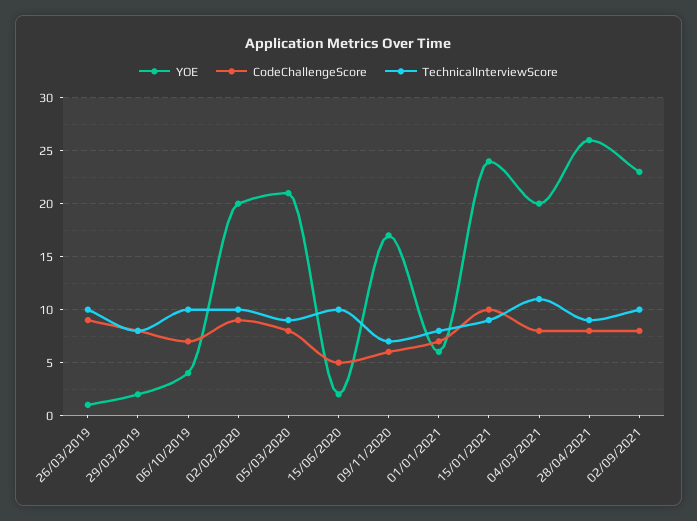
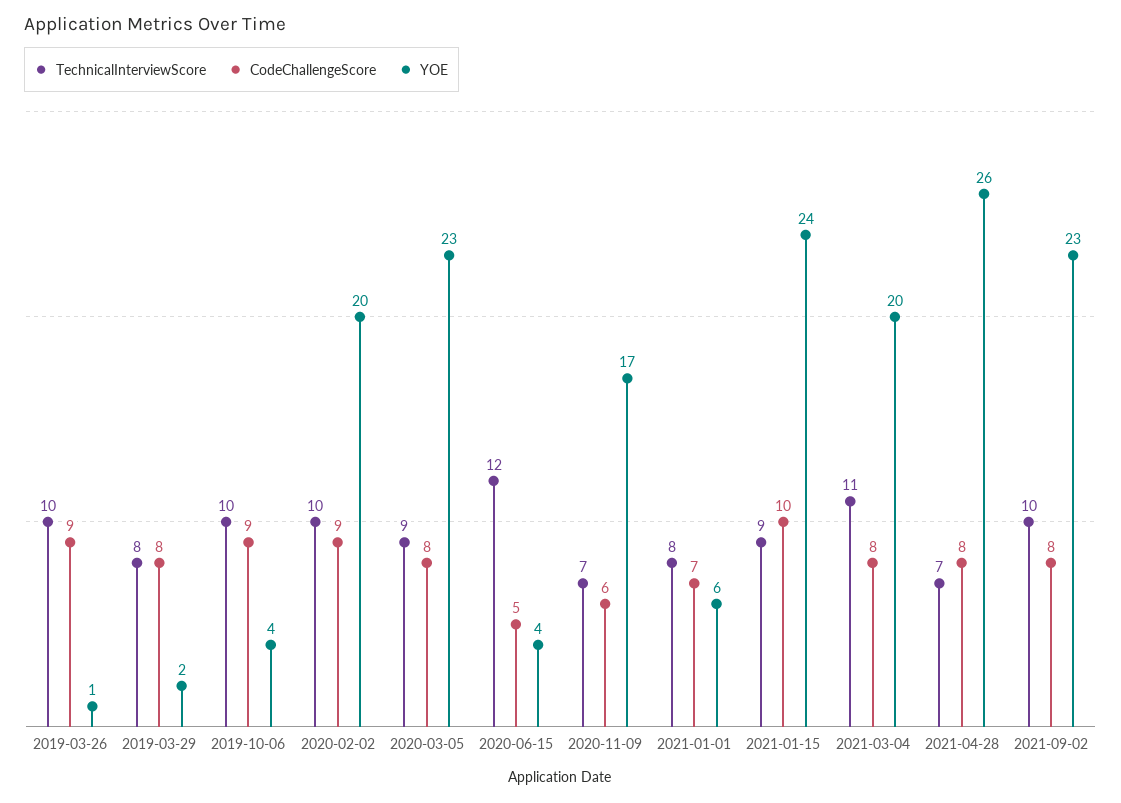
CodeChallengeScore, 06/10/2019: 7 -> 9
YOE, 05/03/2020: 21 -> 23
YOE, 15/06/2020: 2 -> 4
TechnicalInterviewScore, 15/06/2020: 10 -> 12
TechnicalInterviewScore, 28/04/2021: 9 -> 7

